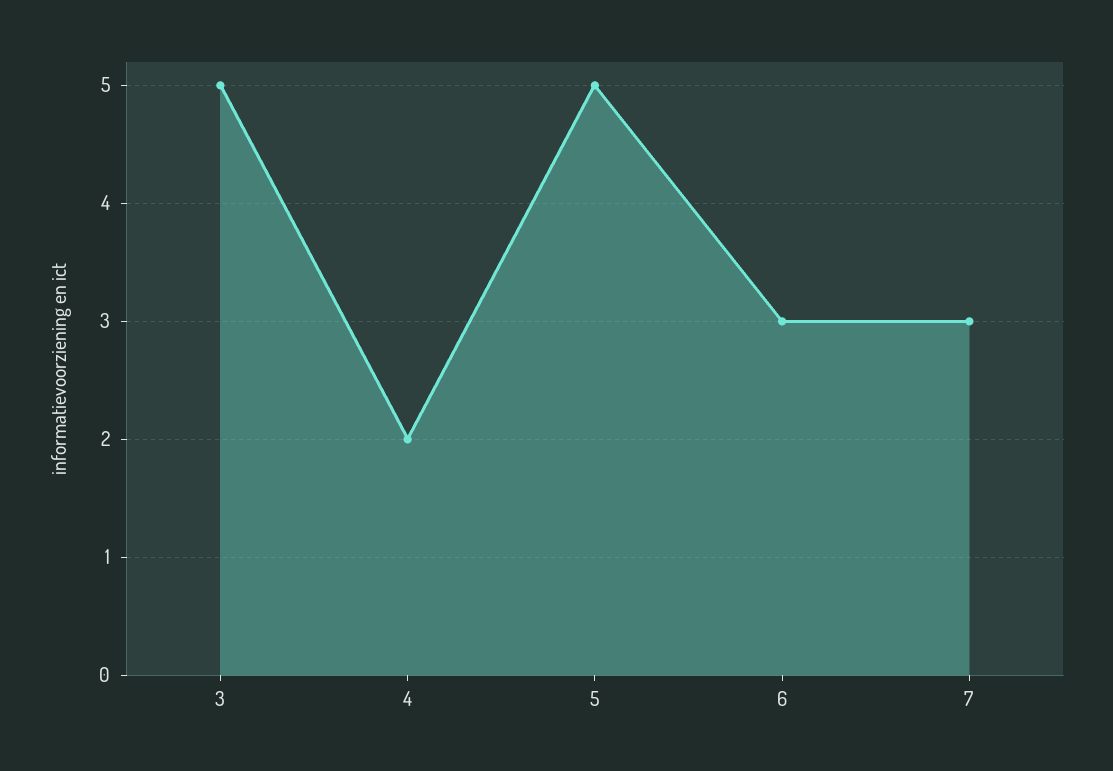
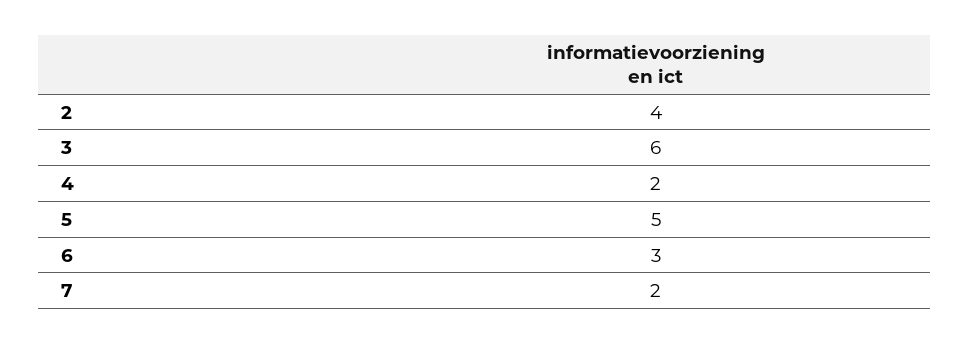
3: 5 -> 6
7: 3 -> 2
2: none -> 4

